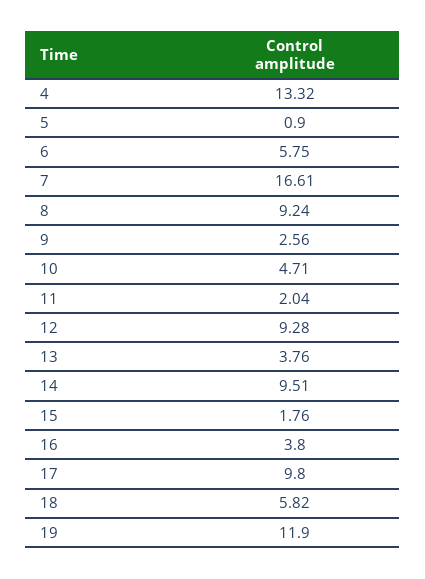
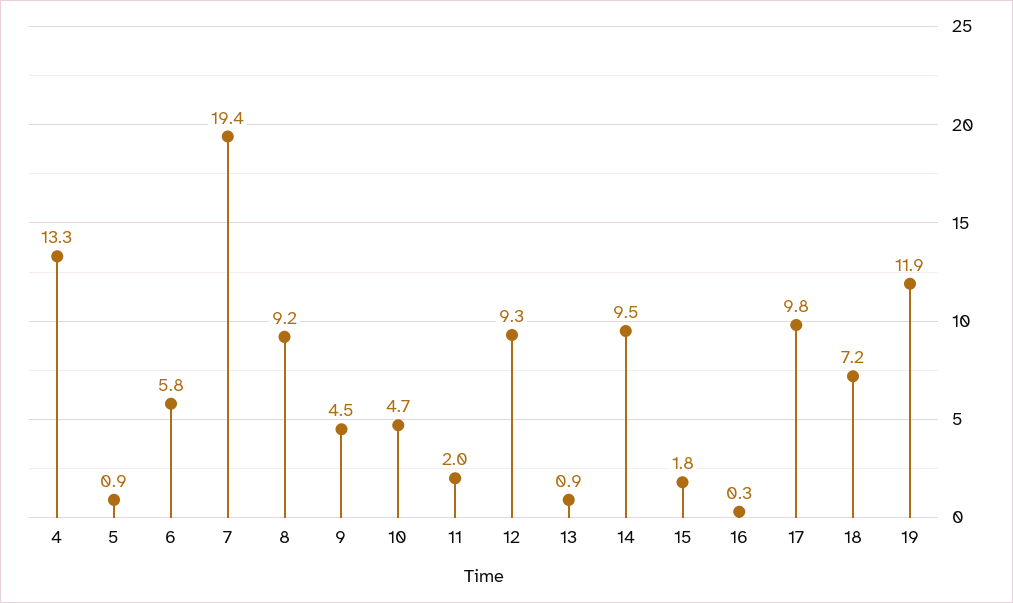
7: 16.61 -> 19.4
9: 2.56 -> 4.5
13: 3.76 -> 0.9
16: 3.8 -> 0.3
18: 5.82 -> 7.2

